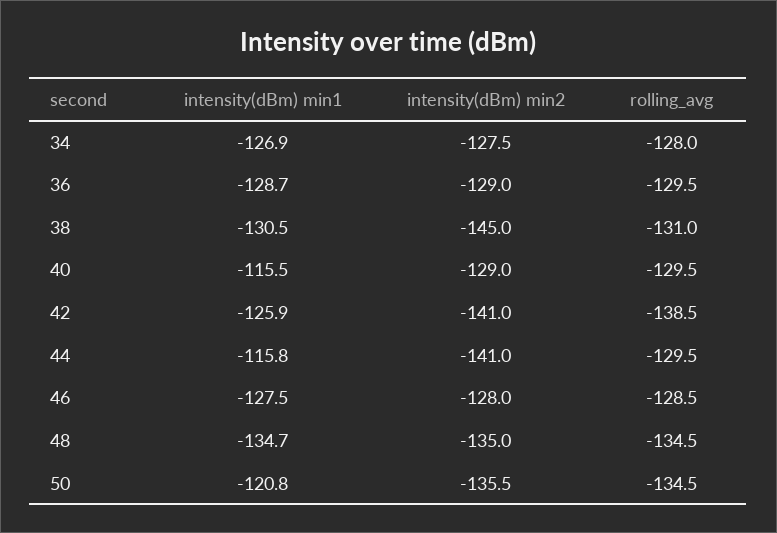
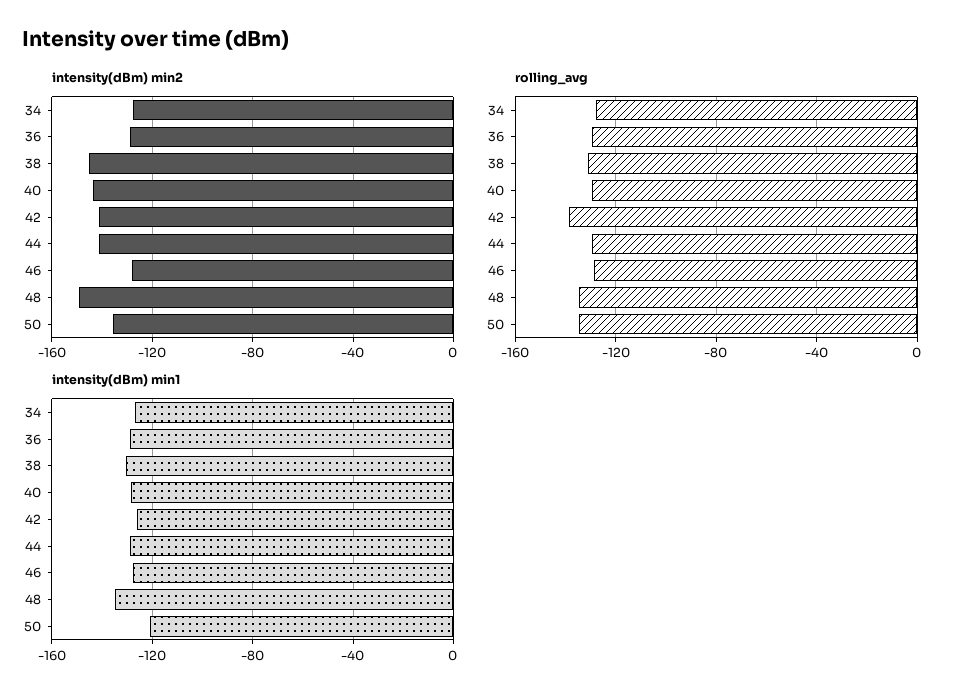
intensity(dBm) min1, 40: -115.5 -> -130
intensity(dBm) min2, 40: -129 -> -145
intensity(dBm) min1, 44: -115.8 -> -130
intensity(dBm) min2, 48: -135 -> -150

